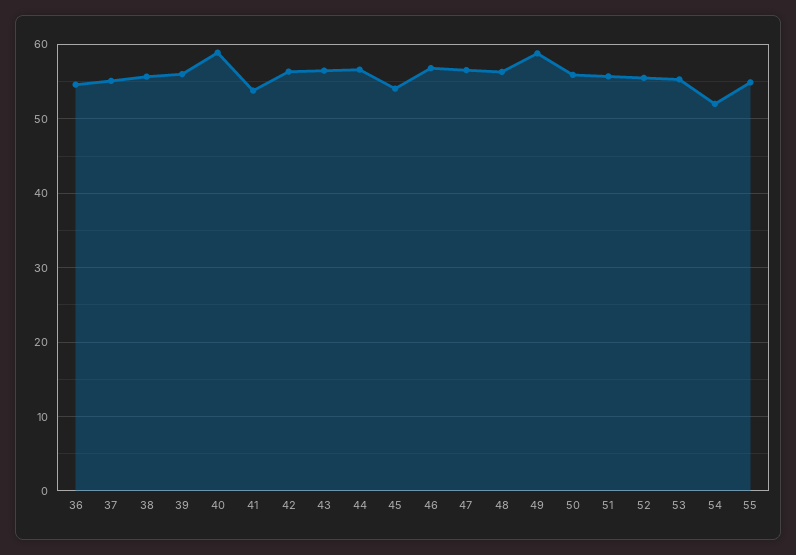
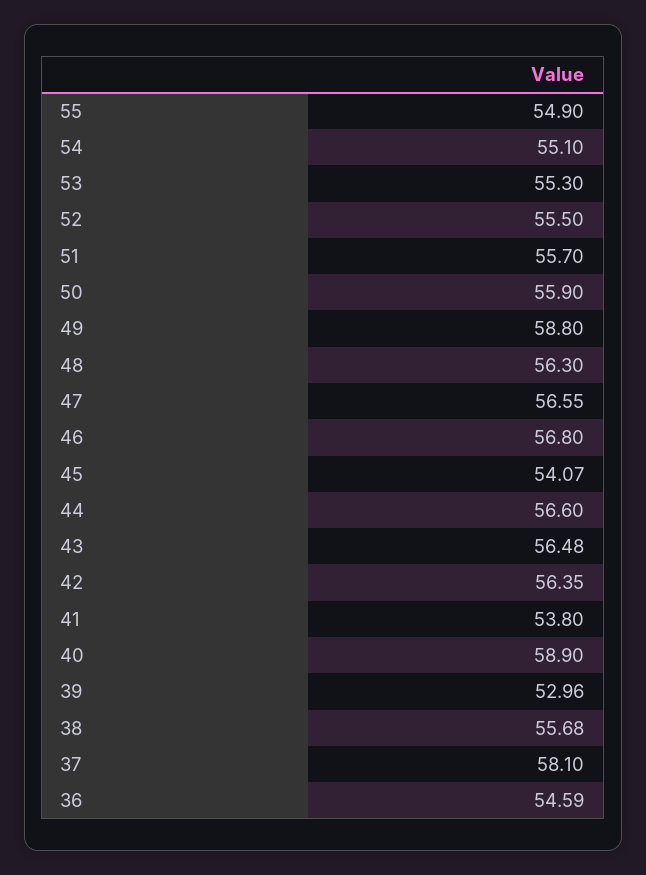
37: 55 -> 58.1
39: 56 -> 52.96
54: 52 -> 55.1

